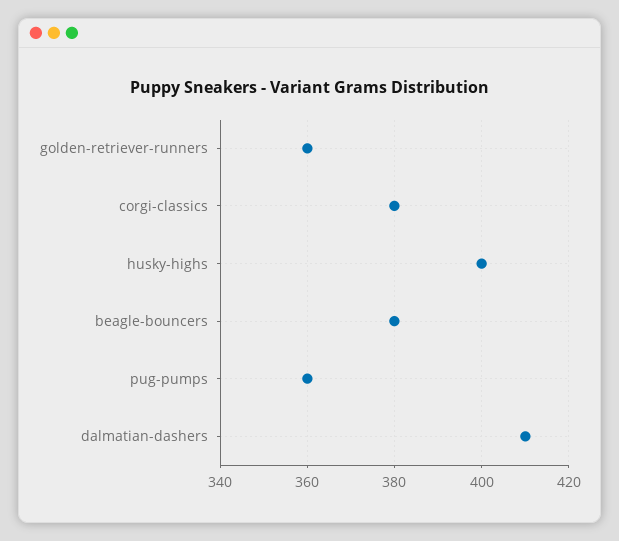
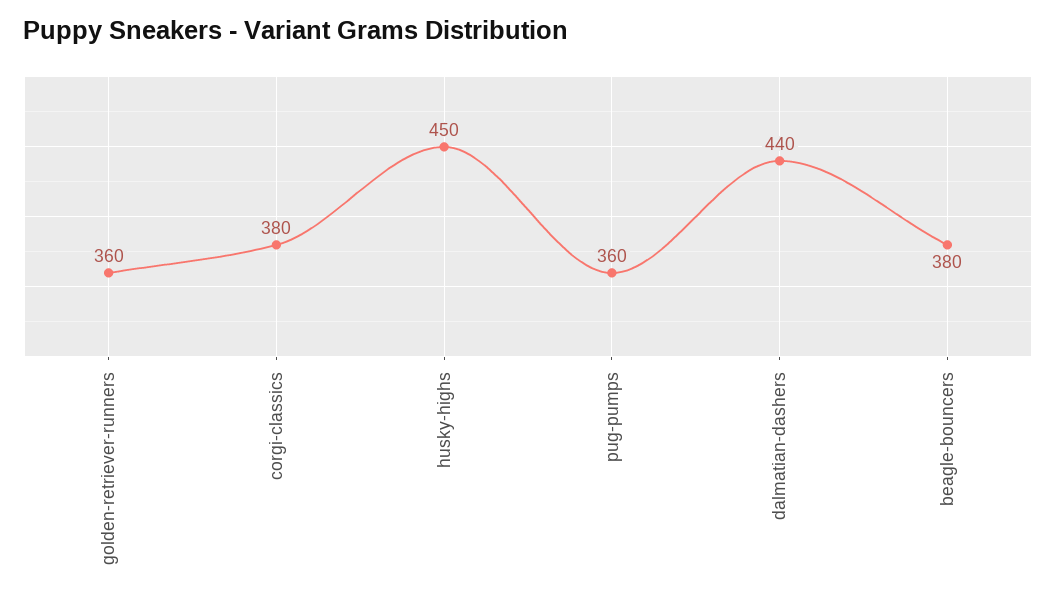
husky-highs: 400 -> 450
dalmatian-dashers: 410 -> 440

